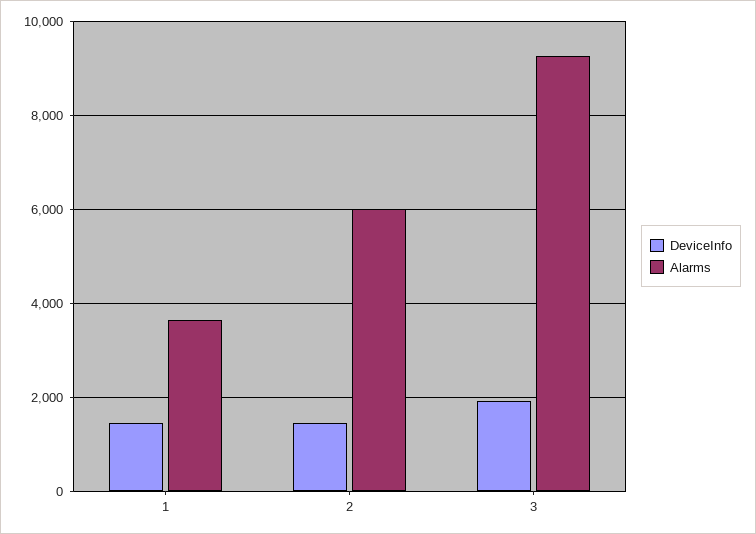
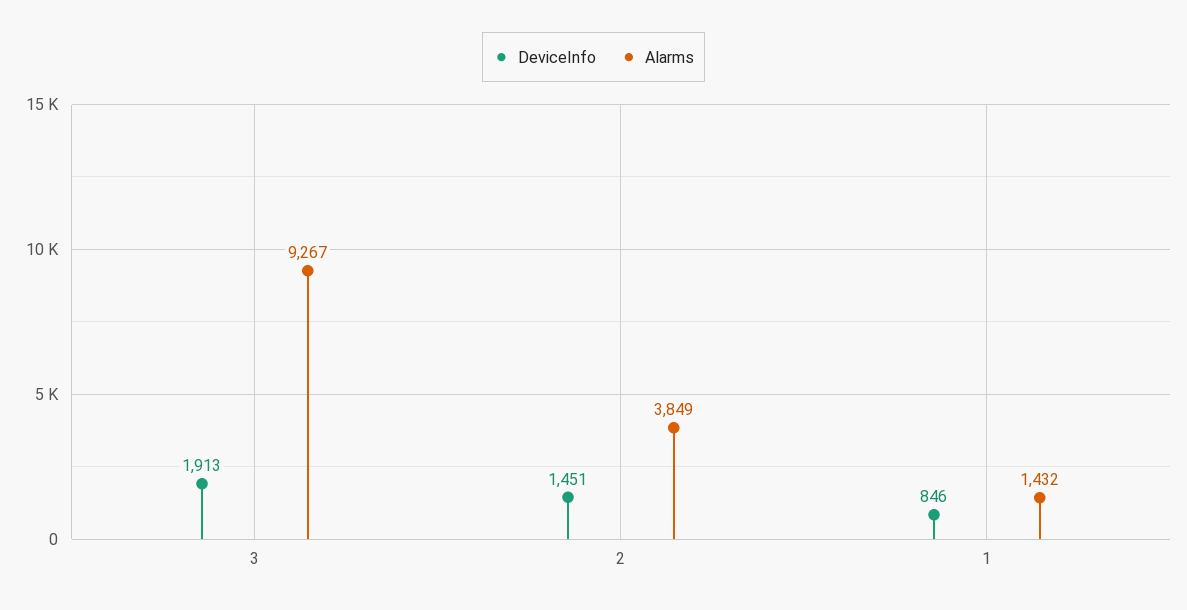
DeviceInfo, 1: 1400 -> 846
Alarms, 1: 3600 -> 1432
Alarms, 2: 6000 -> 3849

